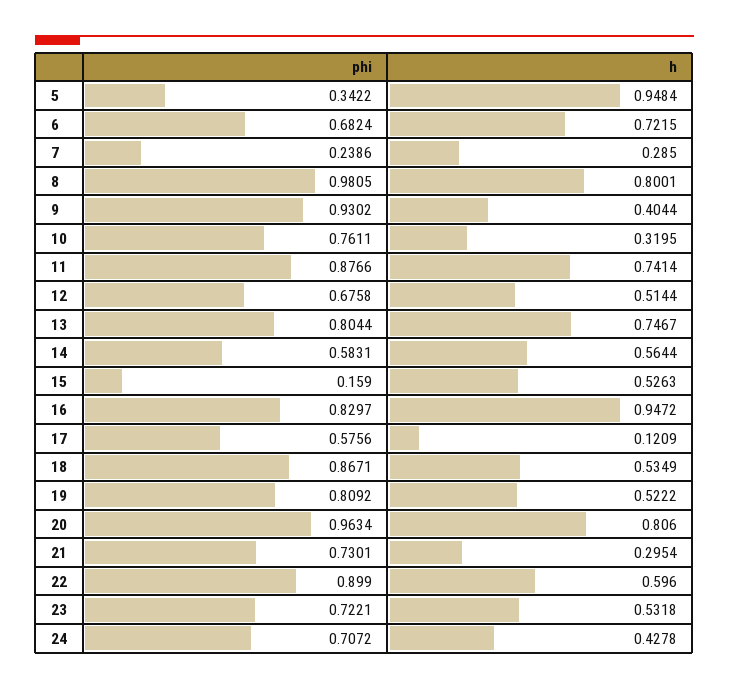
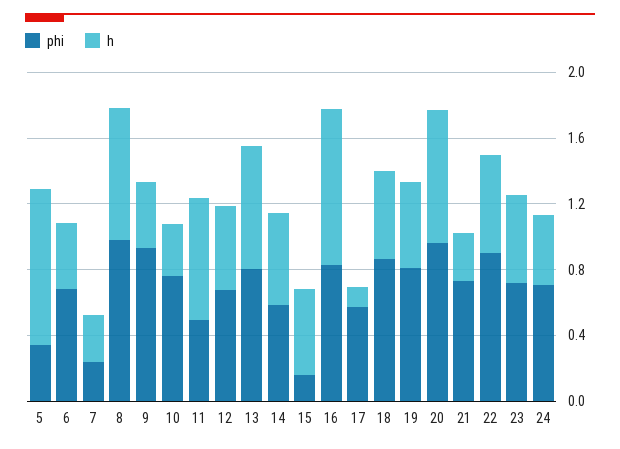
h, 6: 0.7215 -> 0.4
phi, 11: 0.8766 -> 0.5

